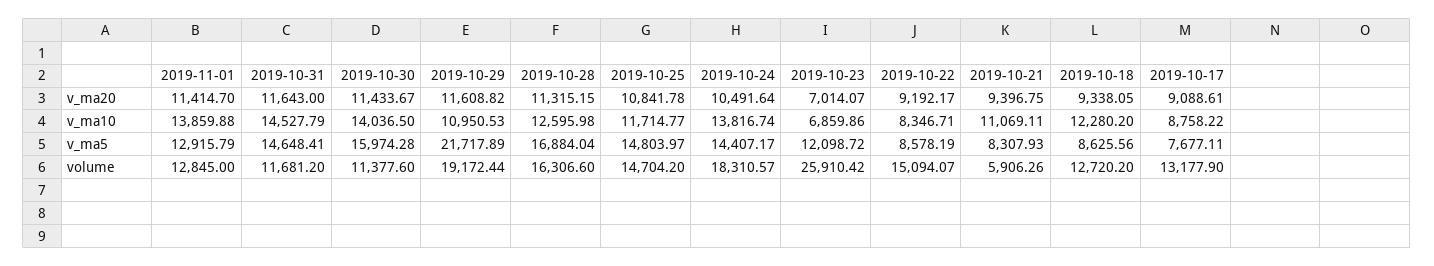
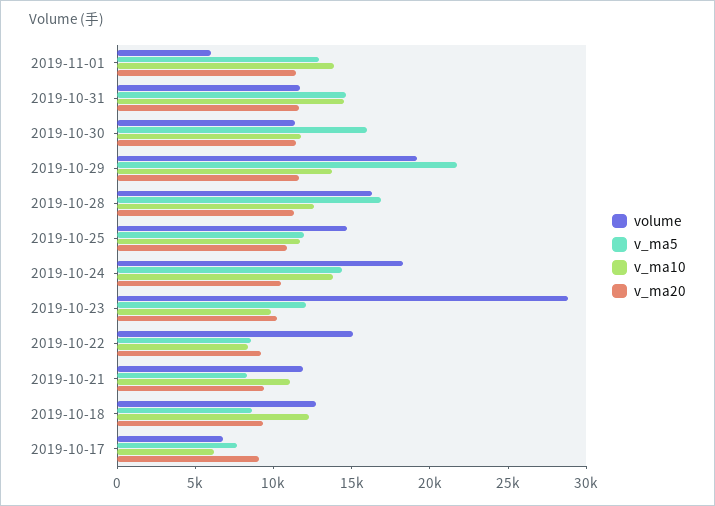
v_ma20, 2019-10-23: 7014.07 -> 10000
v_ma10, 2019-10-30: 14036.5 -> 12000
v_ma10, 2019-10-29: 10950.53 -> 14000
v_ma10, 2019-10-23: 6859.86 -> 10000
v_ma10, 2019-10-17: 8758.22 -> 6000
v_ma5, 2019-10-25: 14803.97 -> 12000
volume, 2019-11-01: 12845 -> 6000
volume, 2019-10-23: 25910.42 -> 29000
volume, 2019-10-21: 5906.26 -> 12000
volume, 2019-10-17: 13177.9 -> 7000

